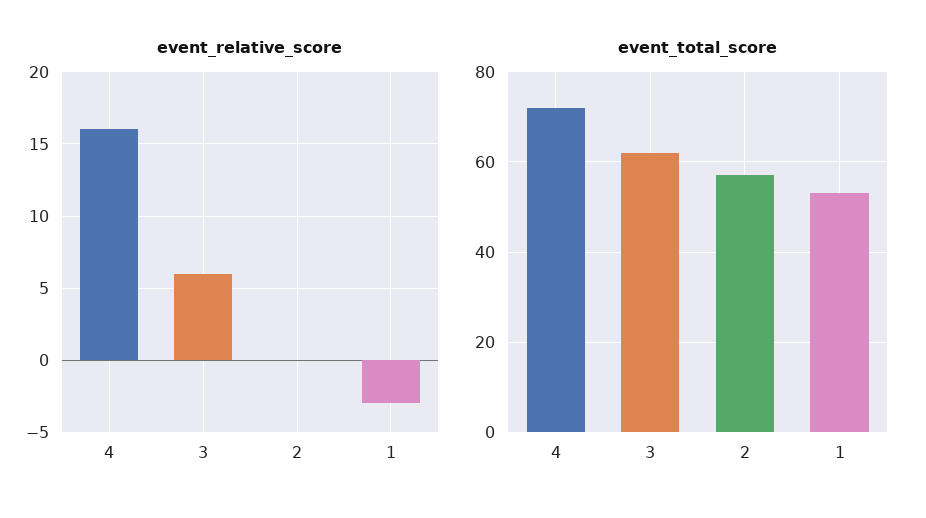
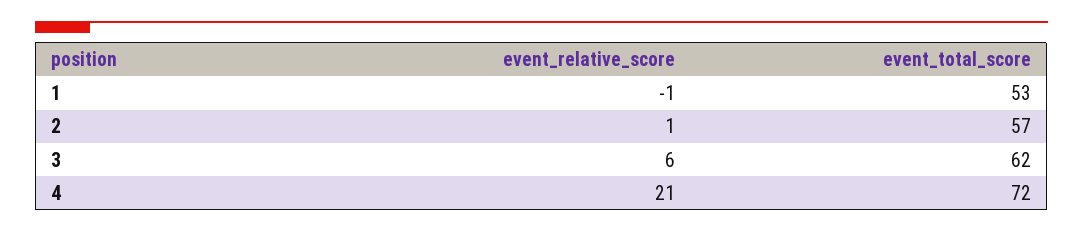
event_relative_score, 4: 16 -> 21
event_relative_score, 2: 0 -> 1
event_relative_score, 1: -3 -> -1

